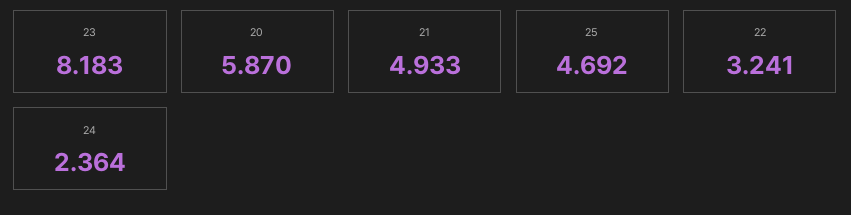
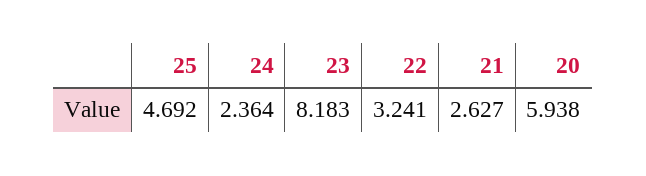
20: 5.87 -> 5.938
21: 4.933 -> 2.627

